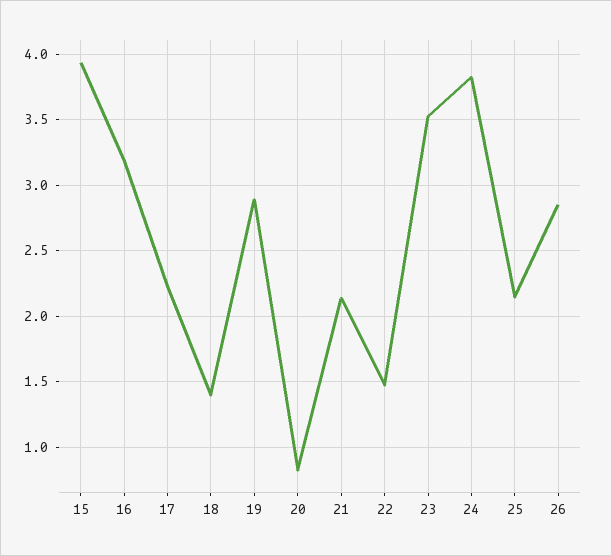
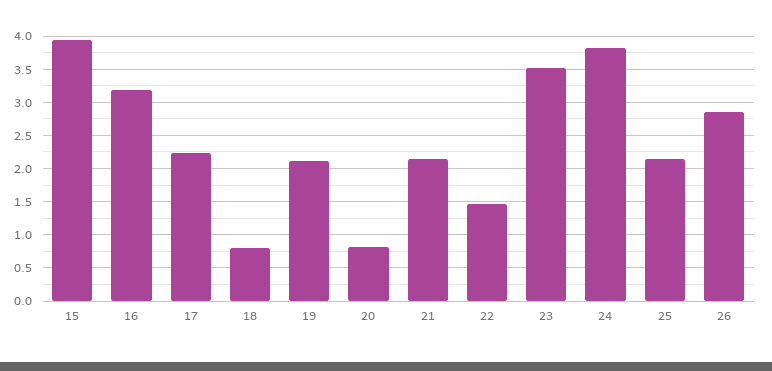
18: 1.4 -> 0.8
19: 2.9 -> 2.1

